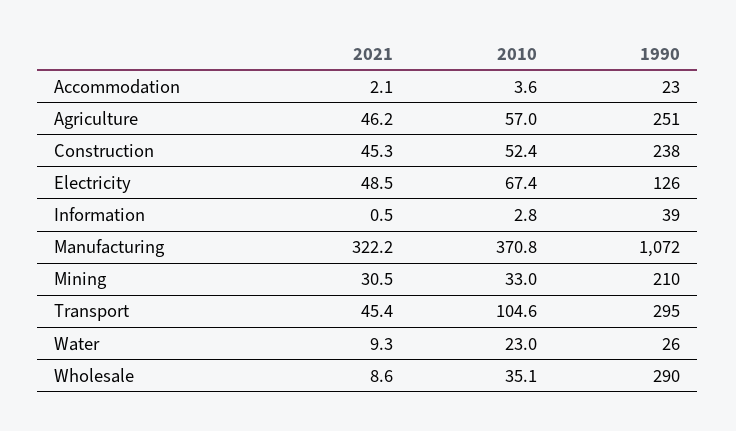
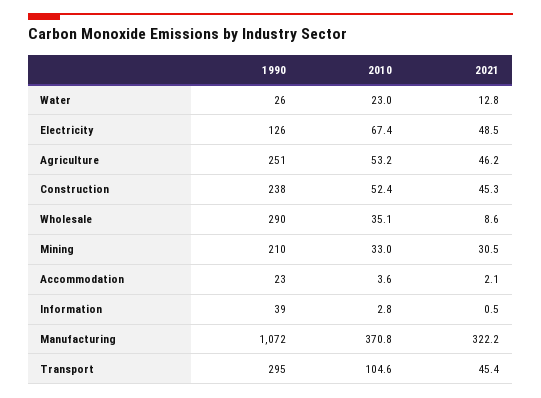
2010, Agriculture: 57 -> 53.2
2021, Water: 9.3 -> 12.8

